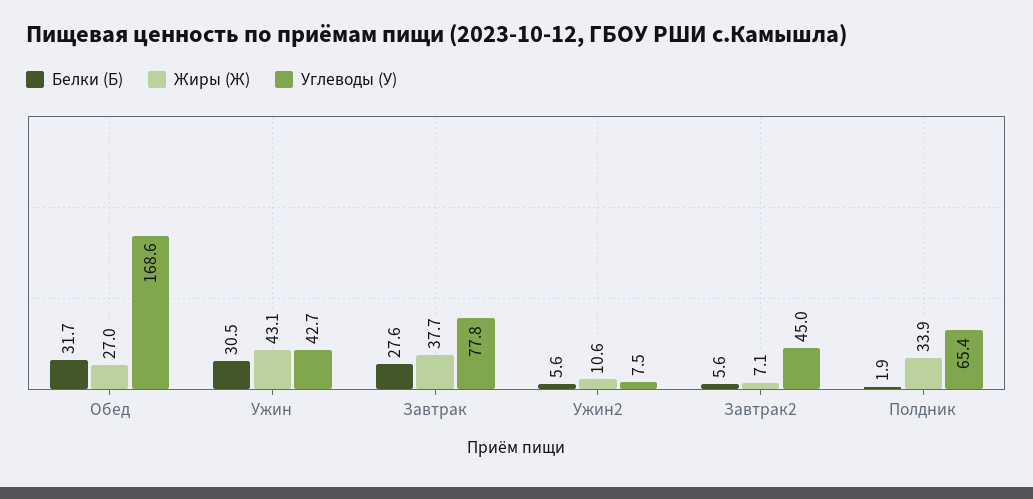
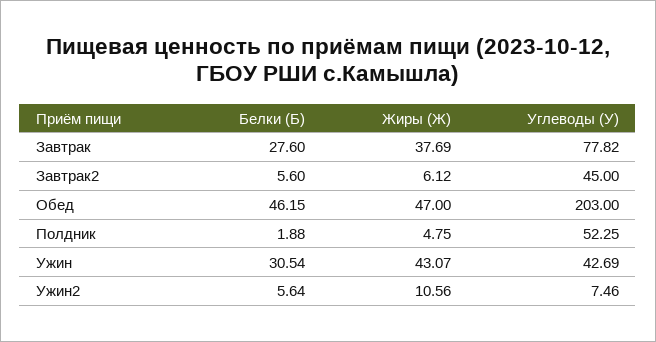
Белки (Б), Обед: 31.7 -> 46.15
Жиры (Ж), Обед: 27 -> 47
Углеводы (У), Обед: 168.6 -> 203
Жиры (Ж), Завтрак2: 7.1 -> 6.12
Жиры (Ж), Полдник: 33.9 -> 4.75
Углеводы (У), Полдник: 65.4 -> 52.25

